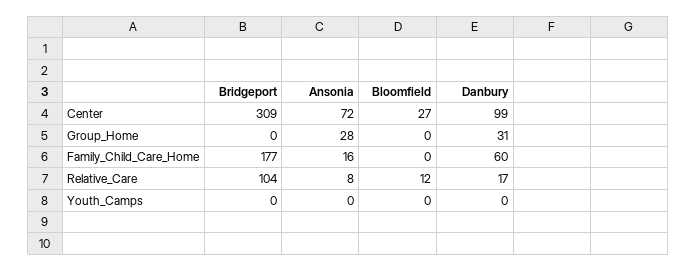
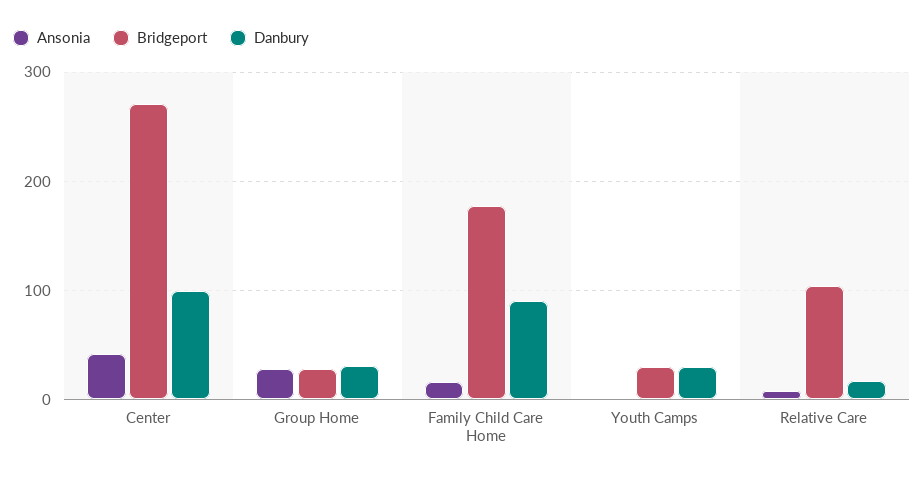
Bridgeport, Center: 309 -> 270
Ansonia, Center: 72 -> 40
Bloomfield, Center: 27 -> none
Bridgeport, Group_Home: 0 -> 30
Bloomfield, Group_Home: 0 -> none
Bloomfield, Family_Child_Care_Home: 0 -> none
Danbury, Family_Child_Care_Home: 60 -> 90
Bloomfield, Relative_Care: 12 -> none
Bridgeport, Youth_Camps: 0 -> 30
Bloomfield, Youth_Camps: 0 -> none
Danbury, Youth_Camps: 0 -> 30

